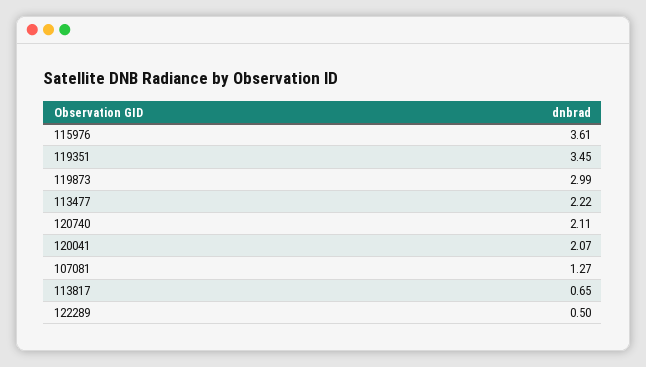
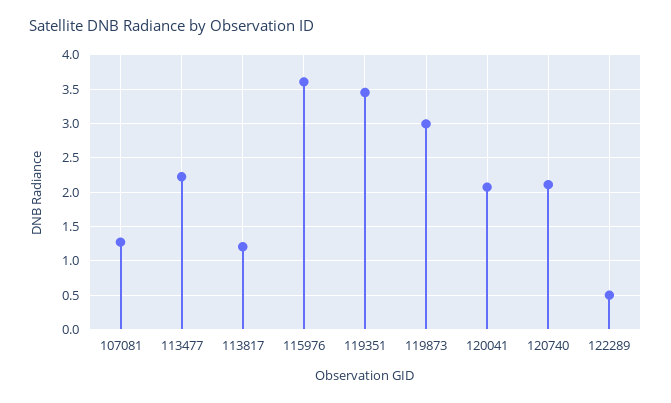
113817: 0.65 -> 1.2

